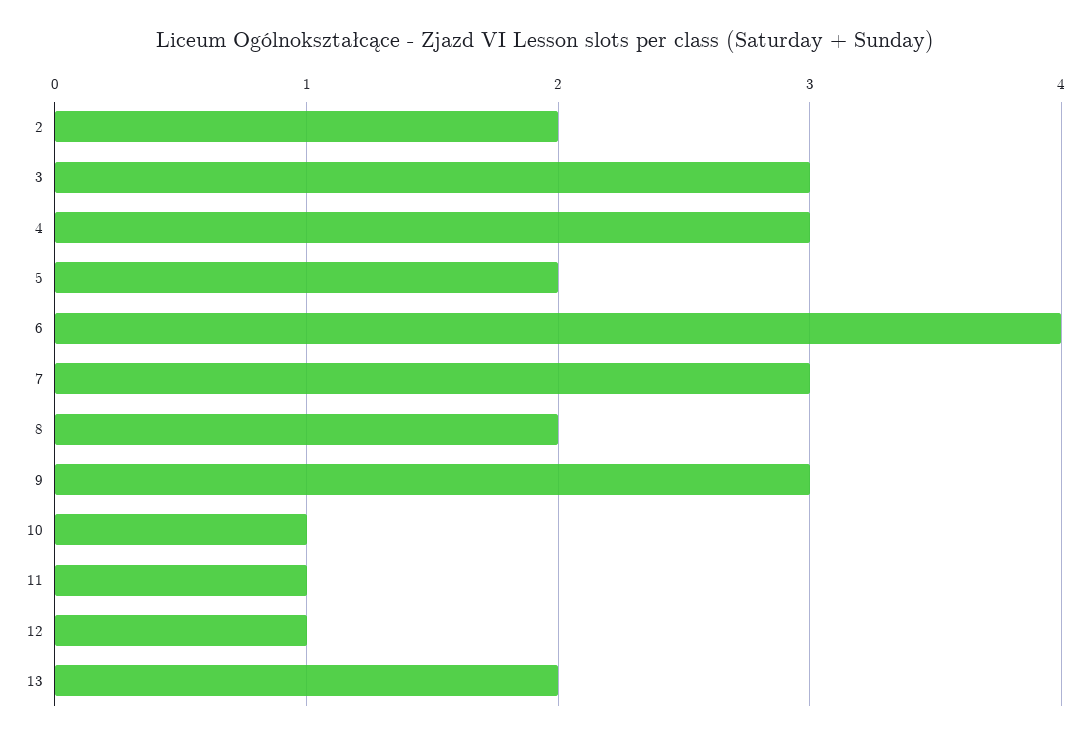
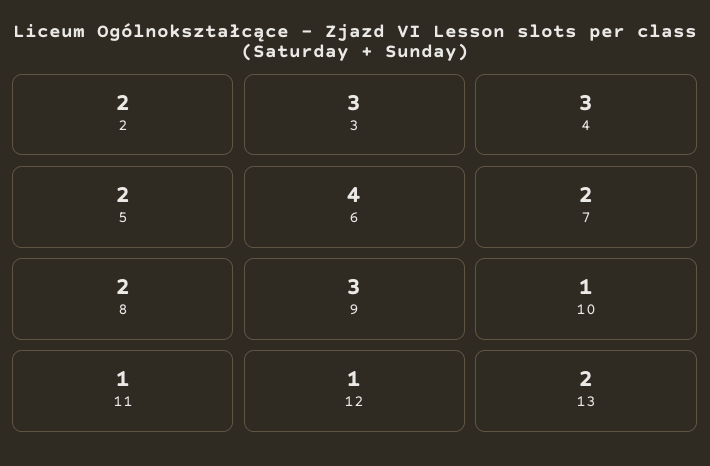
7: 3 -> 2

